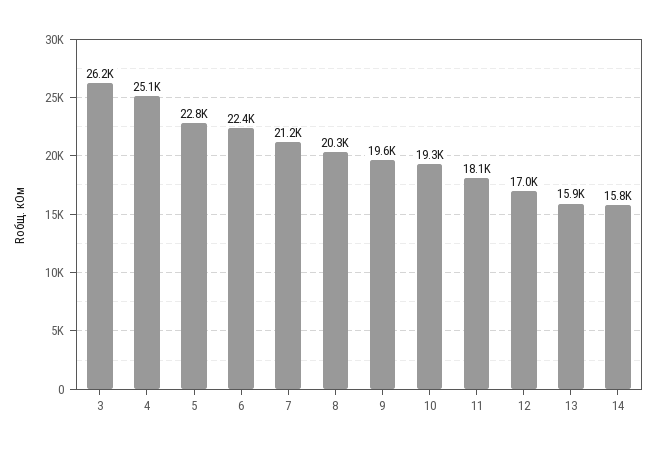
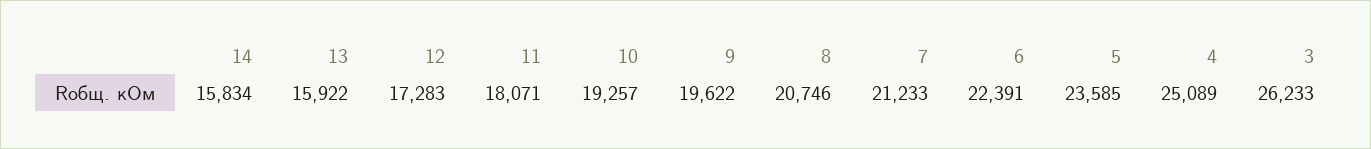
5: 22800 -> 23585
8: 20300 -> 20746
12: 17000 -> 17283

